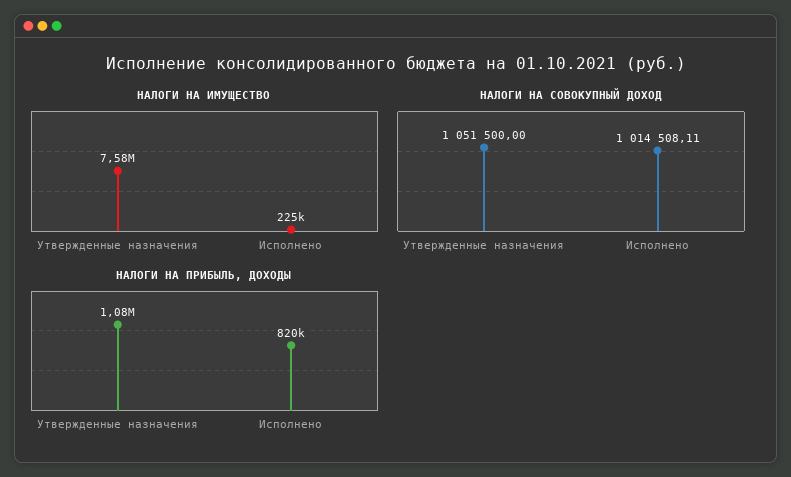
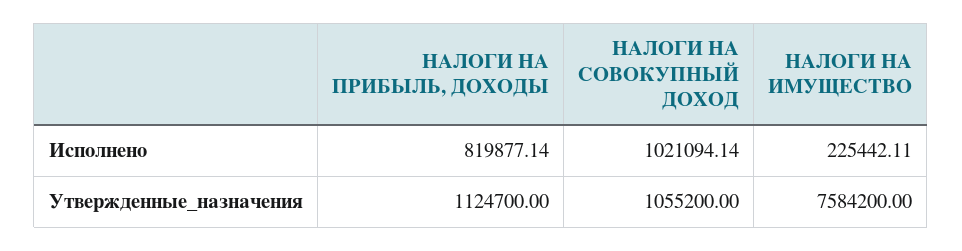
НАЛОГИ НА СОВОКУПНЫЙ ДОХОД, Утвержденные назначения: 1051500 -> 1055200
НАЛОГИ НА СОВОКУПНЫЙ ДОХОД, Исполнено: 1014508.11 -> 1021094.14
НАЛОГИ НА ПРИБЫЛЬ, ДОХОДЫ, Утвержденные назначения: 1080000 -> 1124700

